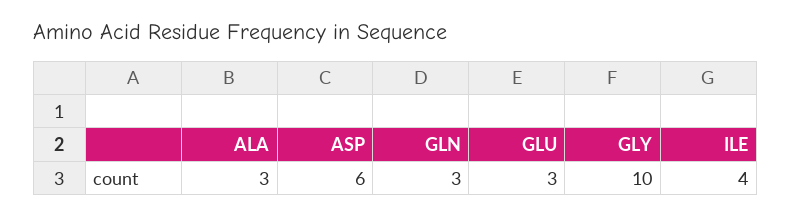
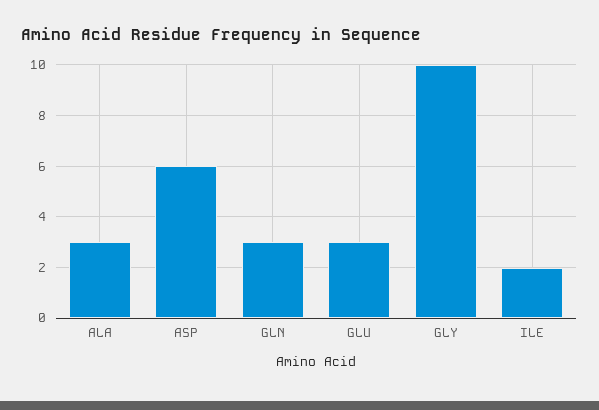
ILE: 4 -> 2

